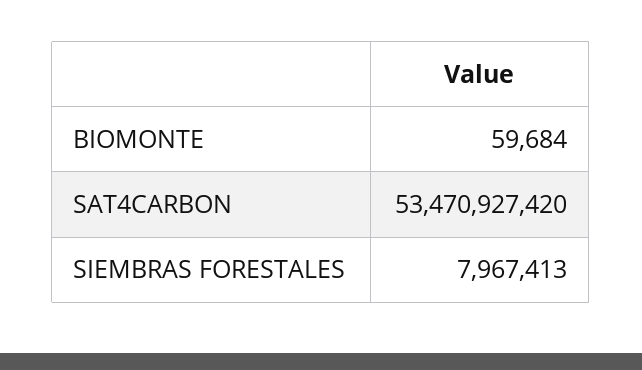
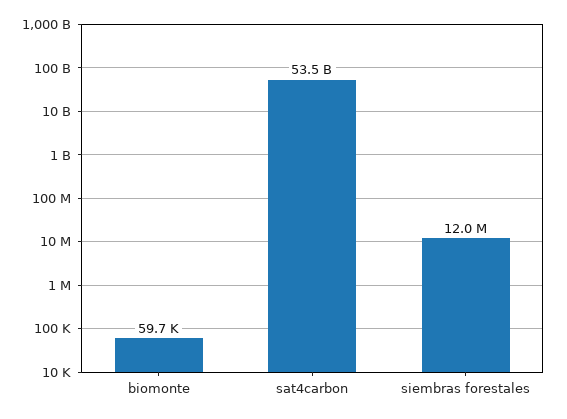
SIEMBRAS FORESTALES: 7967413 -> 12000000

